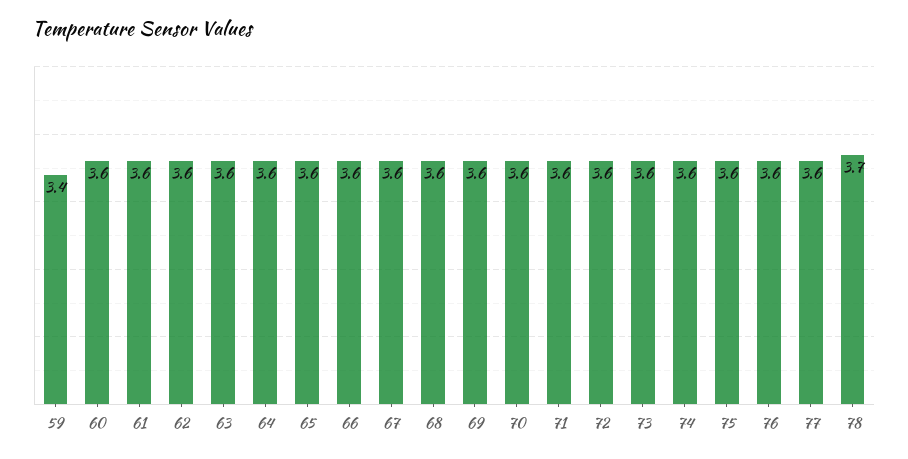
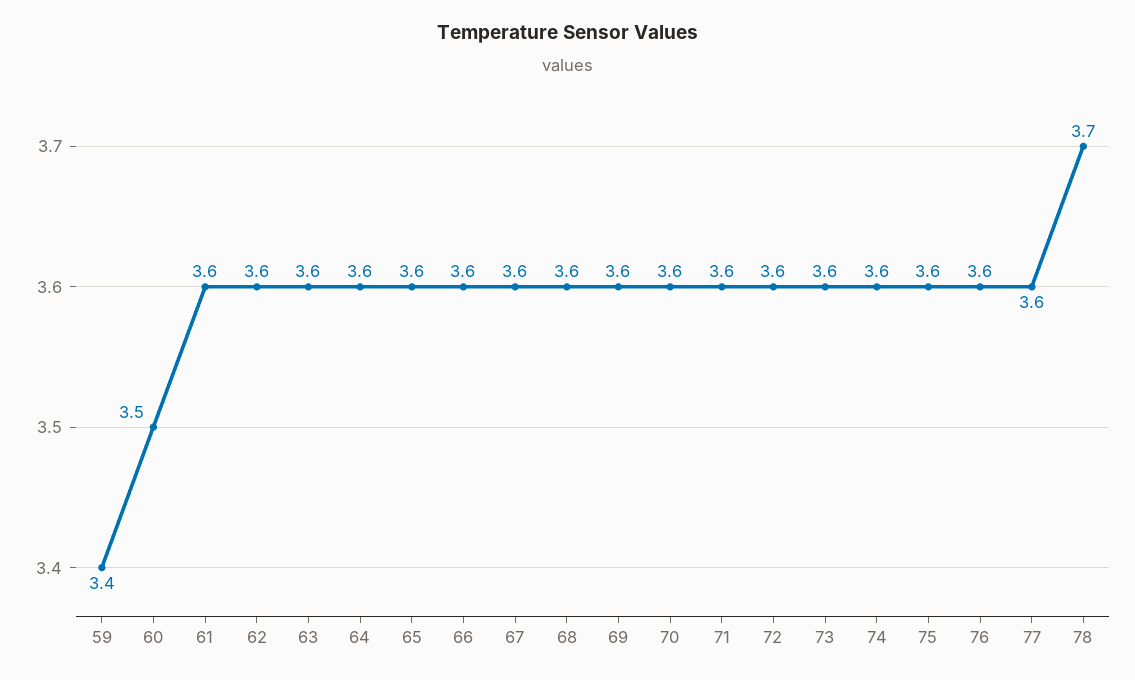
60: 3.6 -> 3.5

